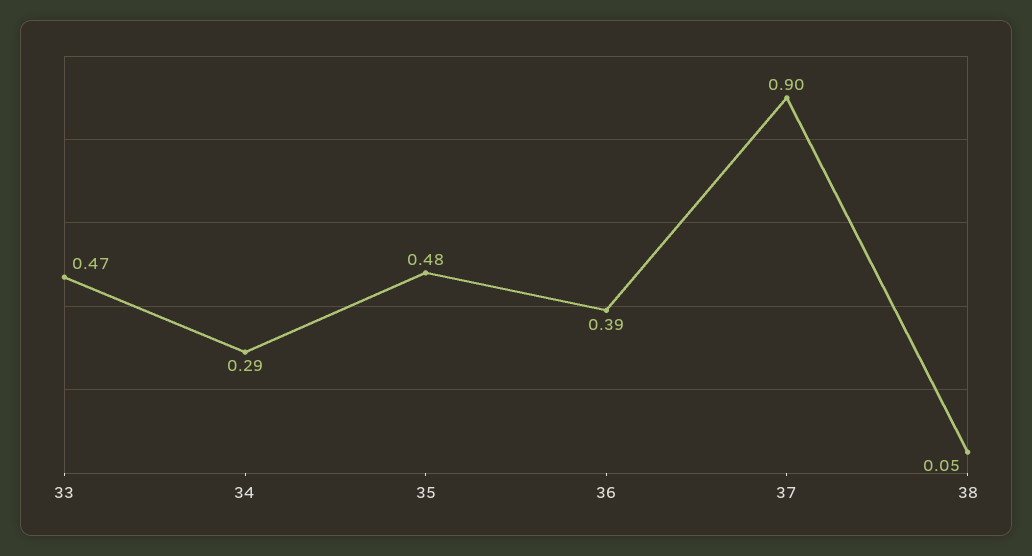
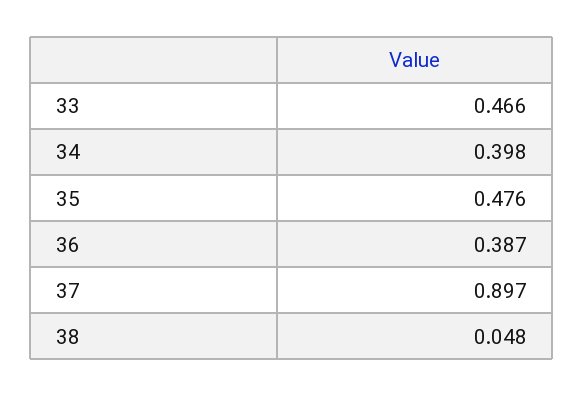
34: 0.29 -> 0.398

